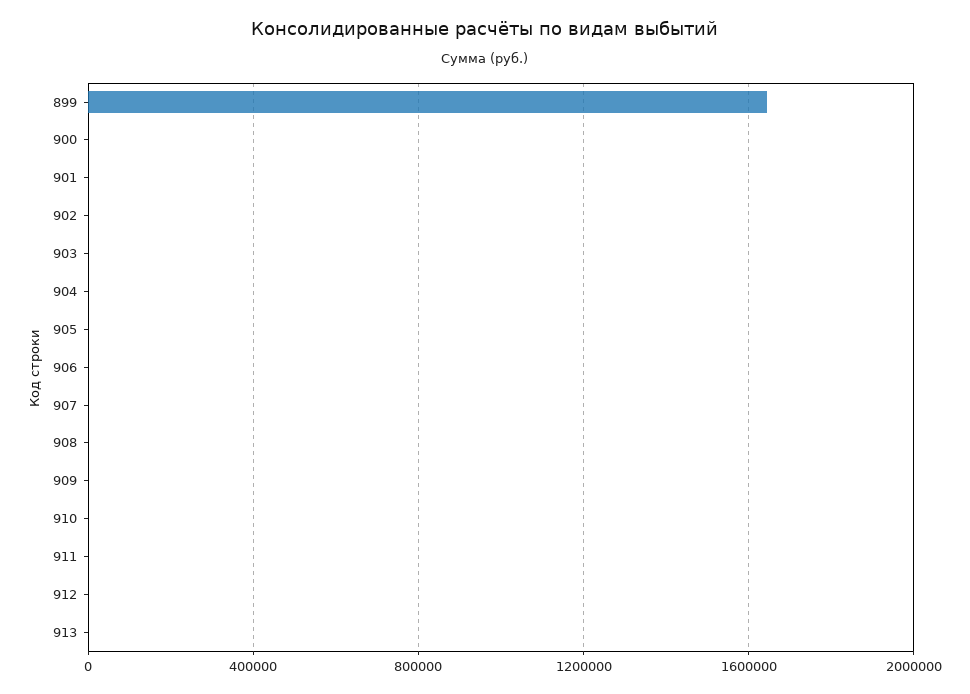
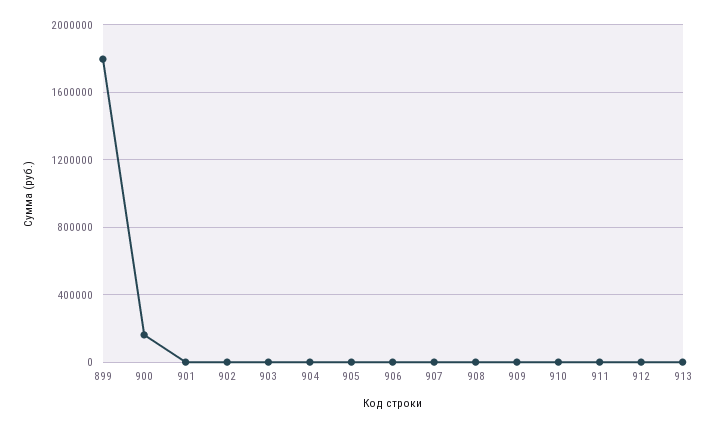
899: 1650000 -> 1800000
900: 0 -> 150000

